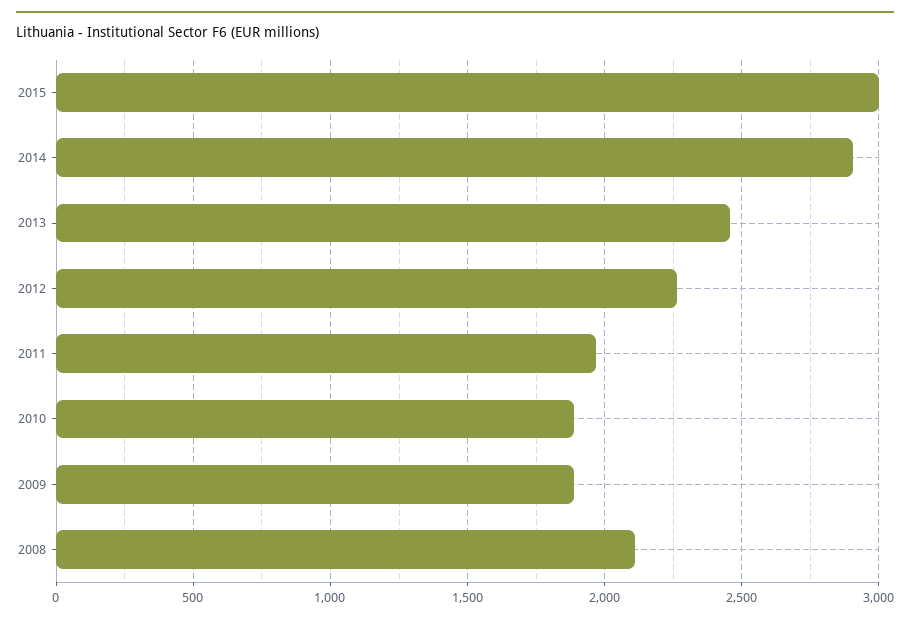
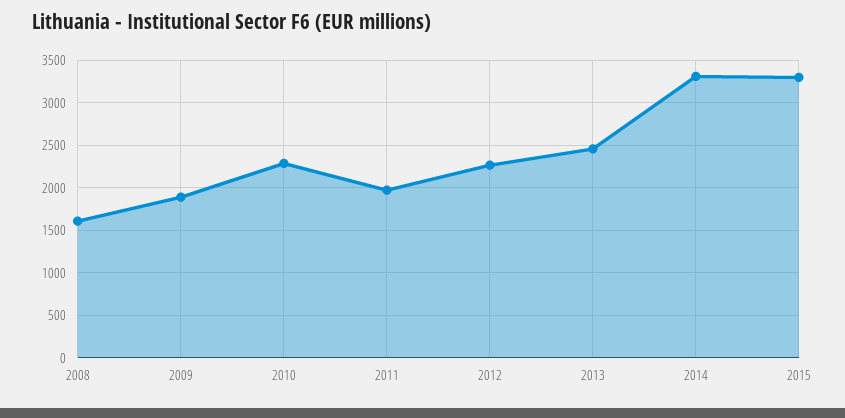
2015: 3000 -> 3300
2014: 2900 -> 3300
2010: 1900 -> 2300
2008: 2100 -> 1600

